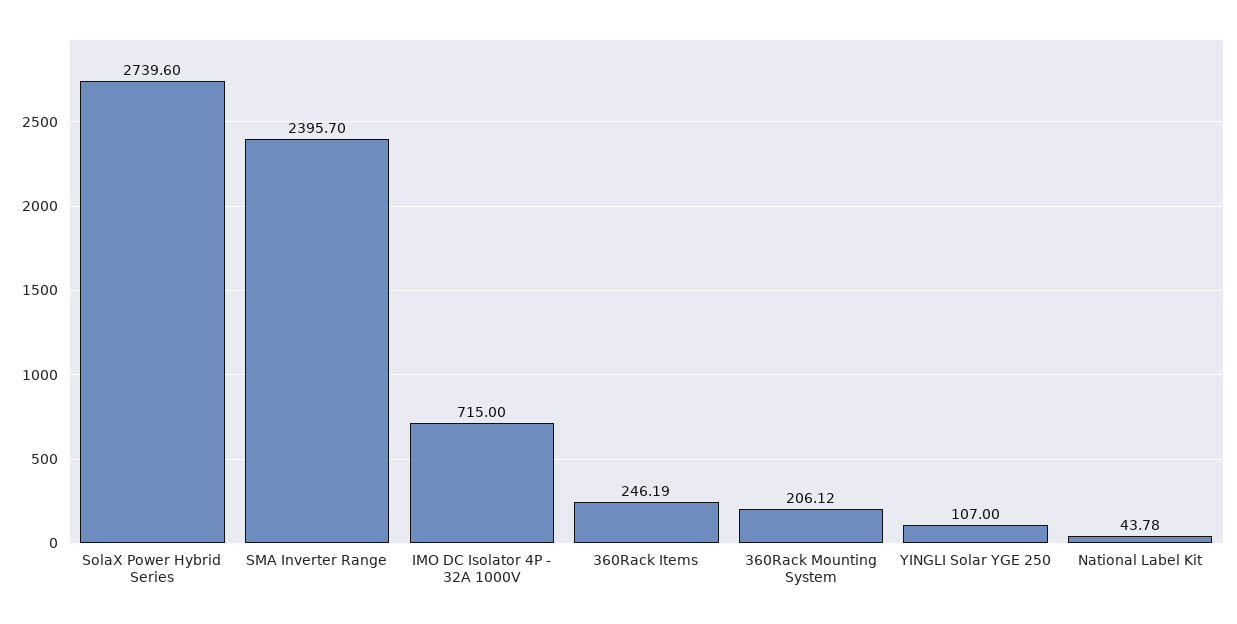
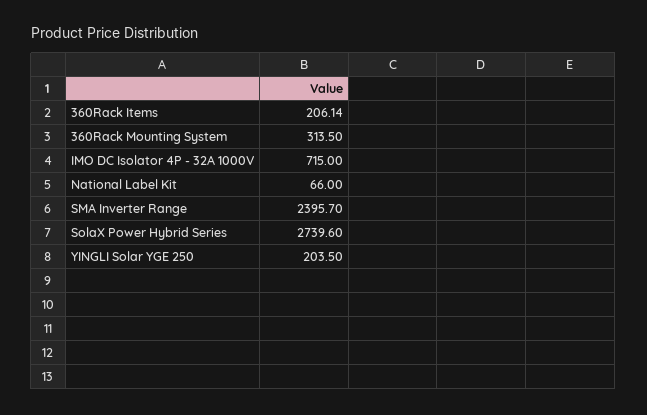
360Rack Items: 246.19 -> 206.14
360Rack Mounting System: 206.12 -> 313.5
YINGLI Solar YGE 250: 107 -> 203.5
National Label Kit: 43.78 -> 66

